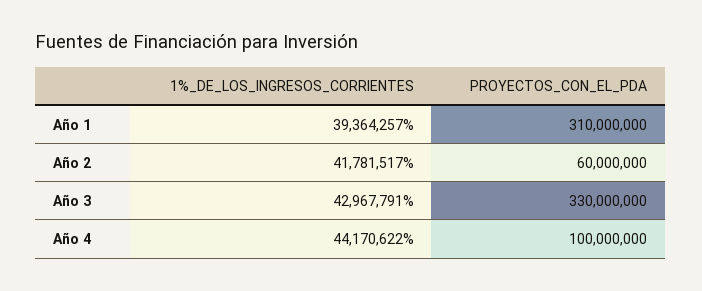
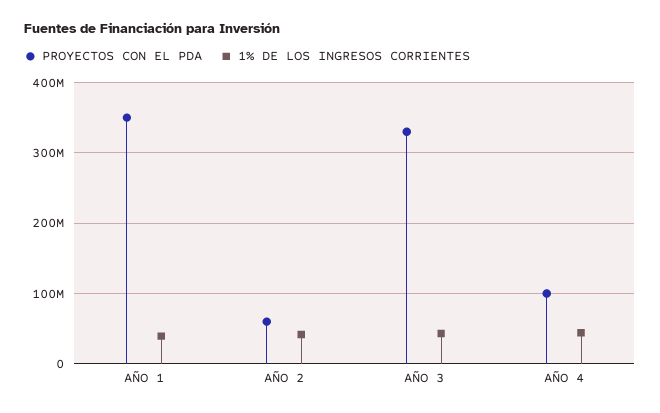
PROYECTOS_CON_EL_PDA, Año 1: 310000000 -> 350000000

